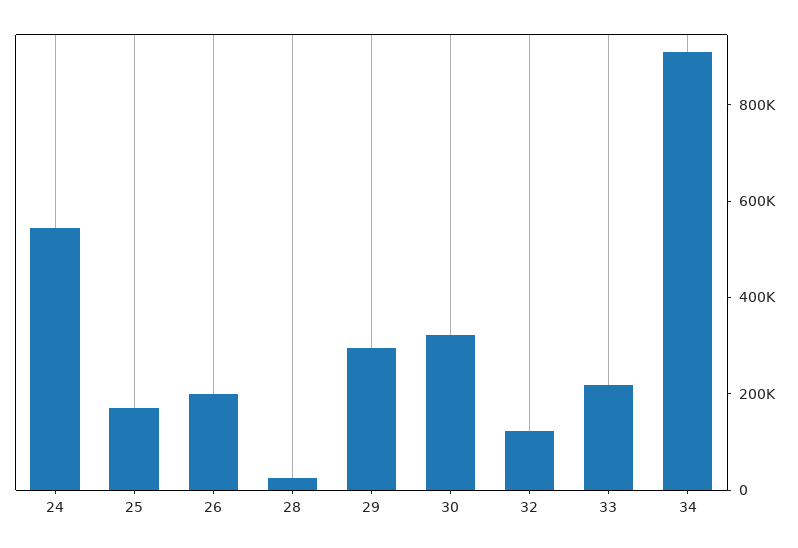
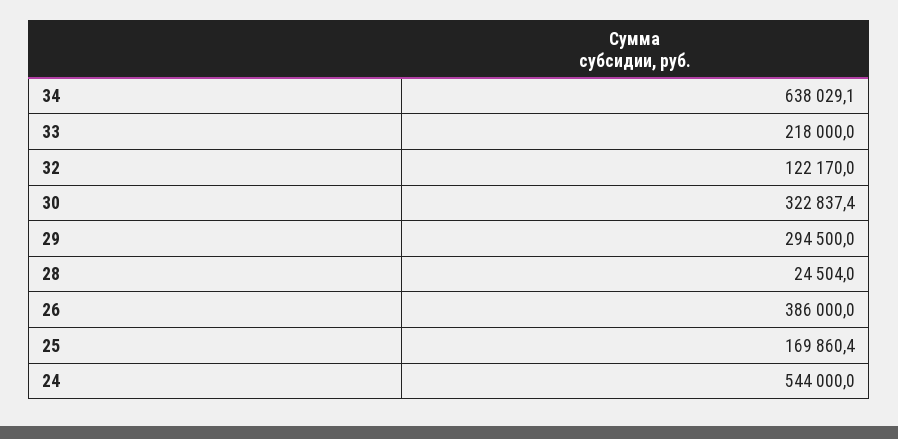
26: 200000 -> 386000
34: 900000 -> 638029.1

